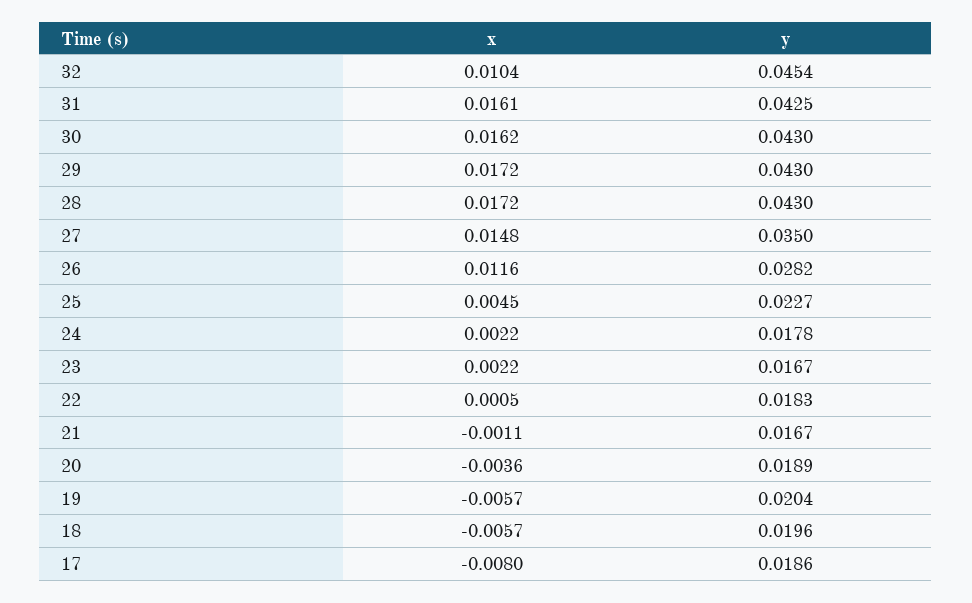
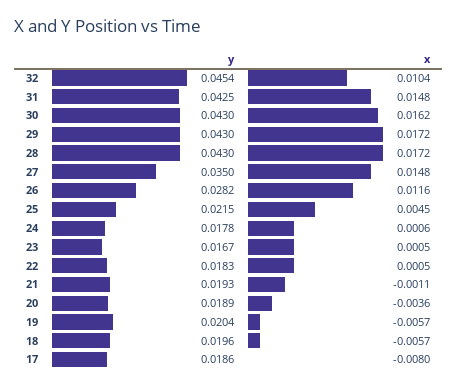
x, 31: 0.0161 -> 0.0148
y, 25: 0.0227 -> 0.0215
x, 24: 0.0022 -> 0.0006
x, 23: 0.0022 -> 0.0005
y, 21: 0.0167 -> 0.0193

